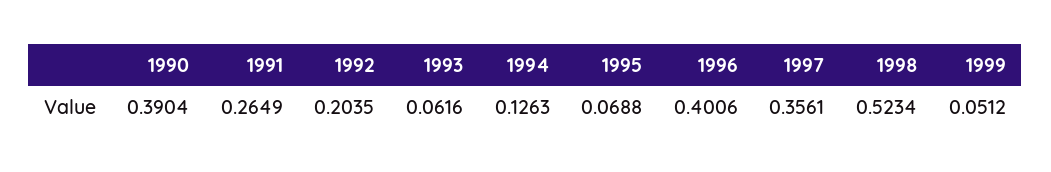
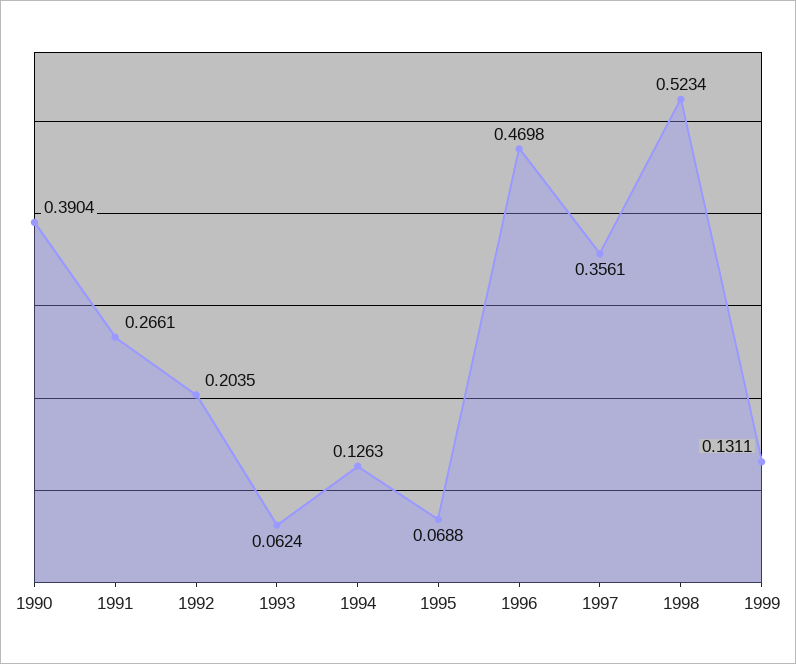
1991: 0.2649 -> 0.2661
1993: 0.0616 -> 0.0624
1996: 0.4006 -> 0.4698
1999: 0.0512 -> 0.1311

